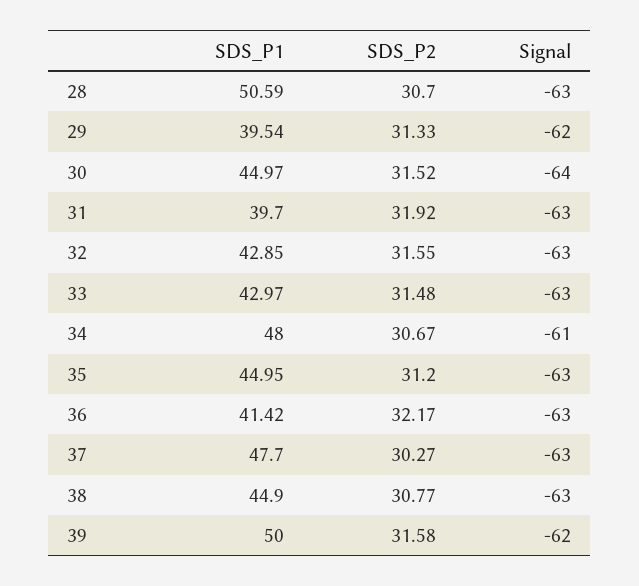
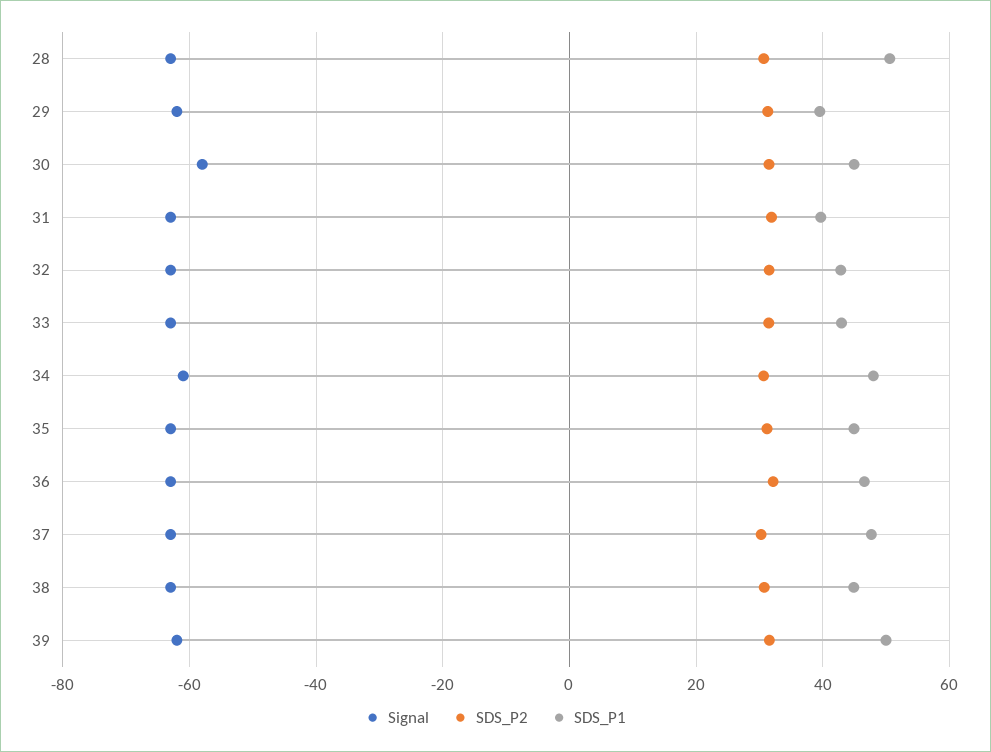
Signal, 30: -64 -> -58
SDS_P1, 36: 41.42 -> 46

